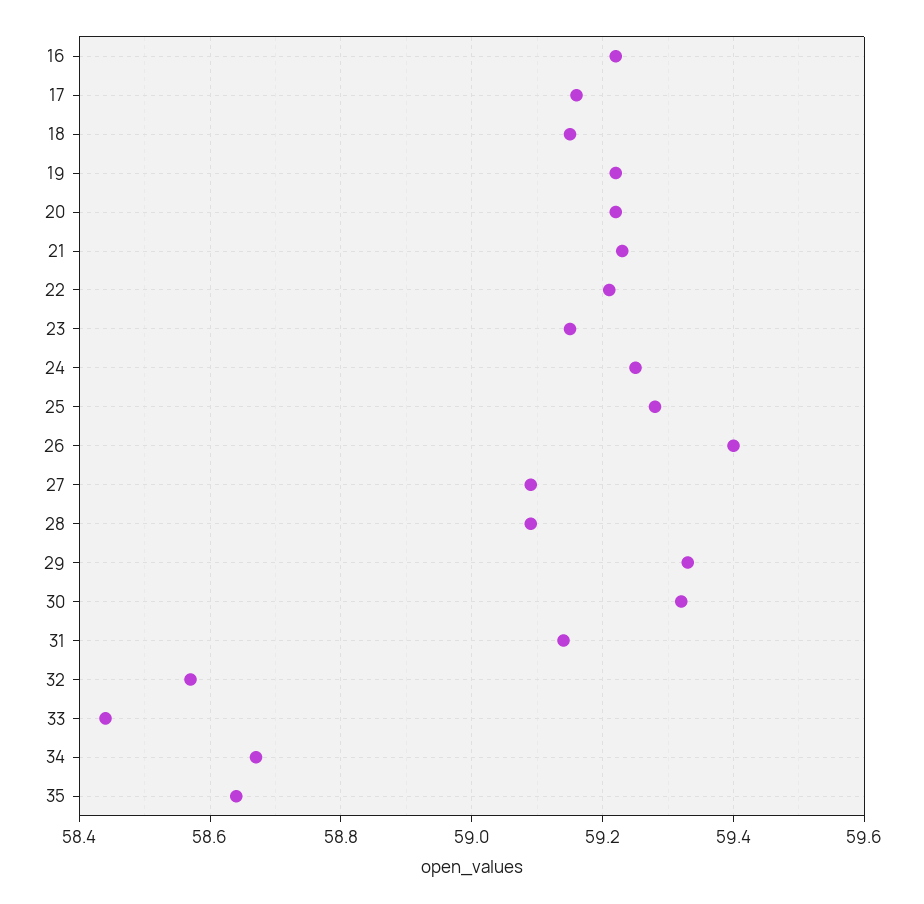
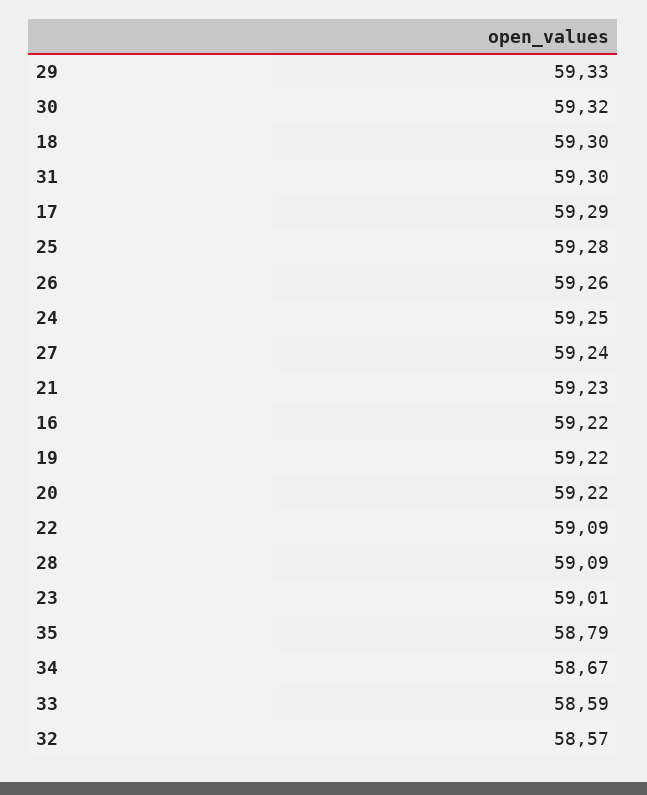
17: 59.15 -> 59.29
18: 59.15 -> 59.3
22: 59.2 -> 59.09
23: 59.15 -> 59.01
26: 59.4 -> 59.26
27: 59.1 -> 59.24
31: 59.15 -> 59.3
33: 58.45 -> 58.59
35: 58.65 -> 58.79

